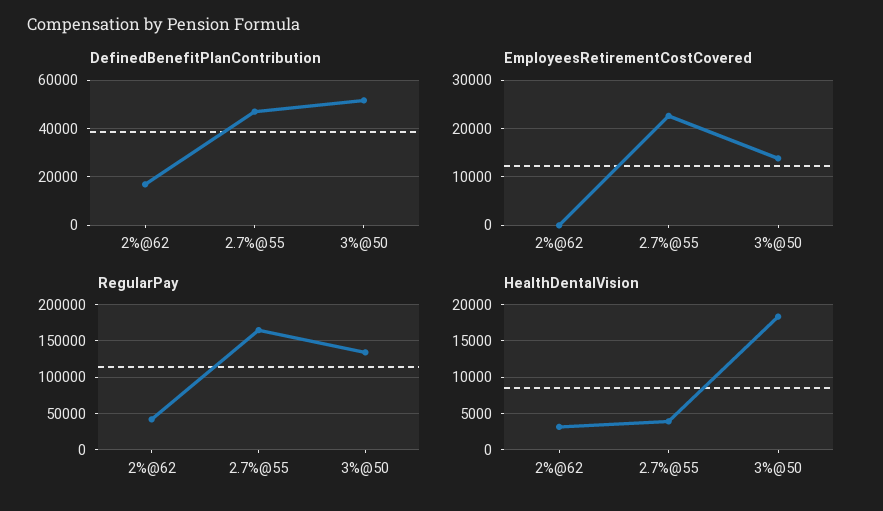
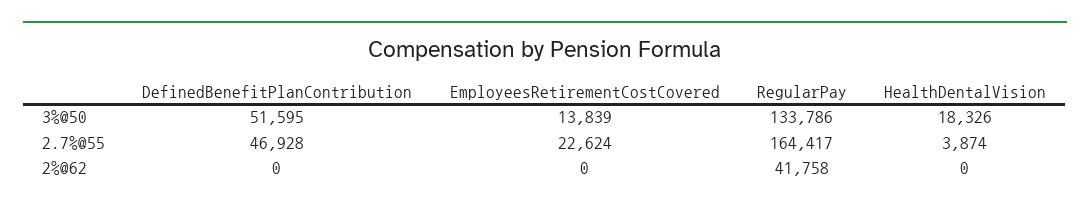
DefinedBenefitPlanContribution, 2%@62: 17500 -> 0
HealthDentalVision, 2%@62: 3000 -> 0

